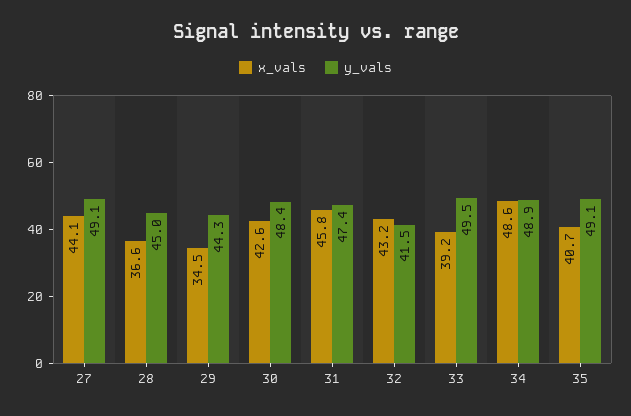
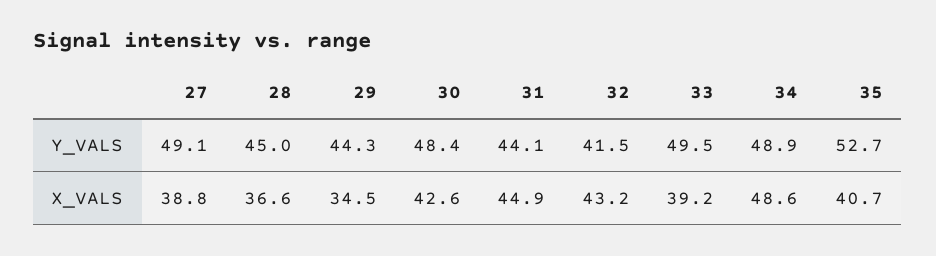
x_vals, 27: 44.1 -> 38.8
x_vals, 31: 45.8 -> 44.9
y_vals, 31: 47.4 -> 44.1
y_vals, 35: 49.1 -> 52.7

